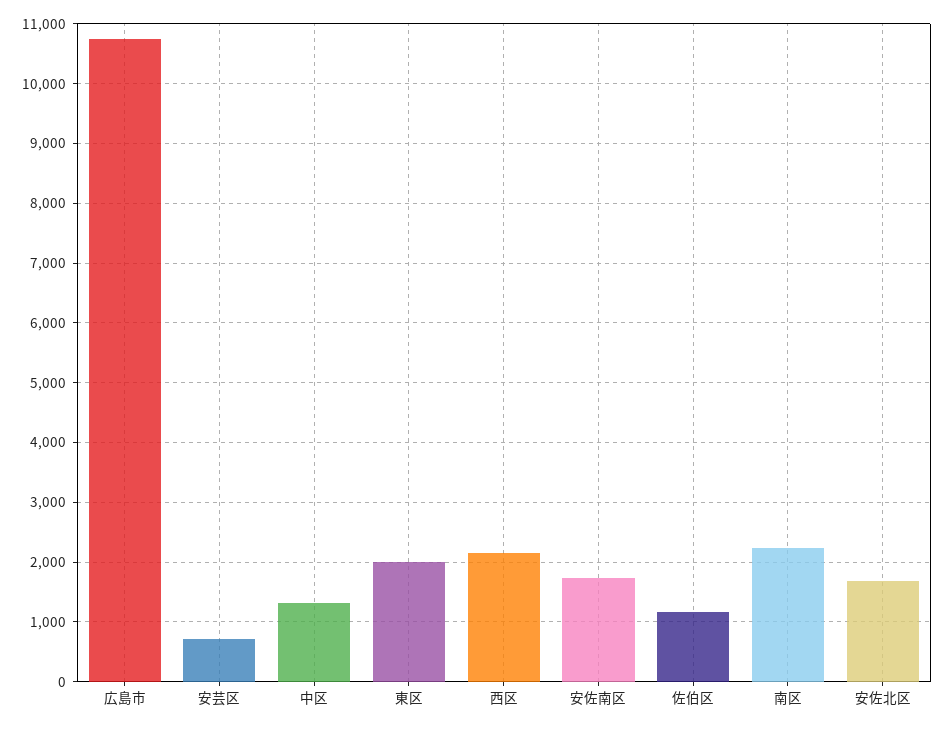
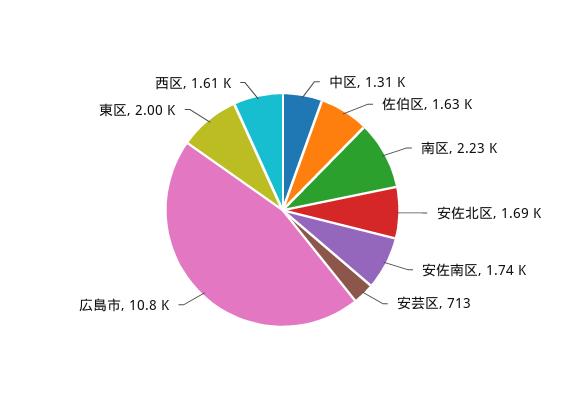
西区: 2200 -> 1610
佐伯区: 1200 -> 1630

